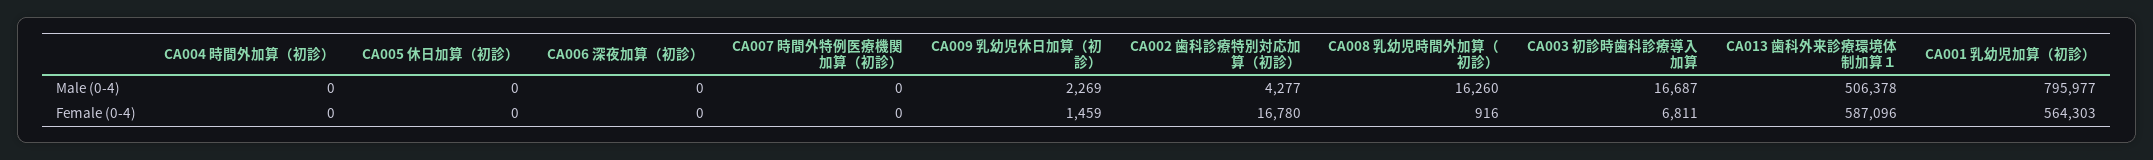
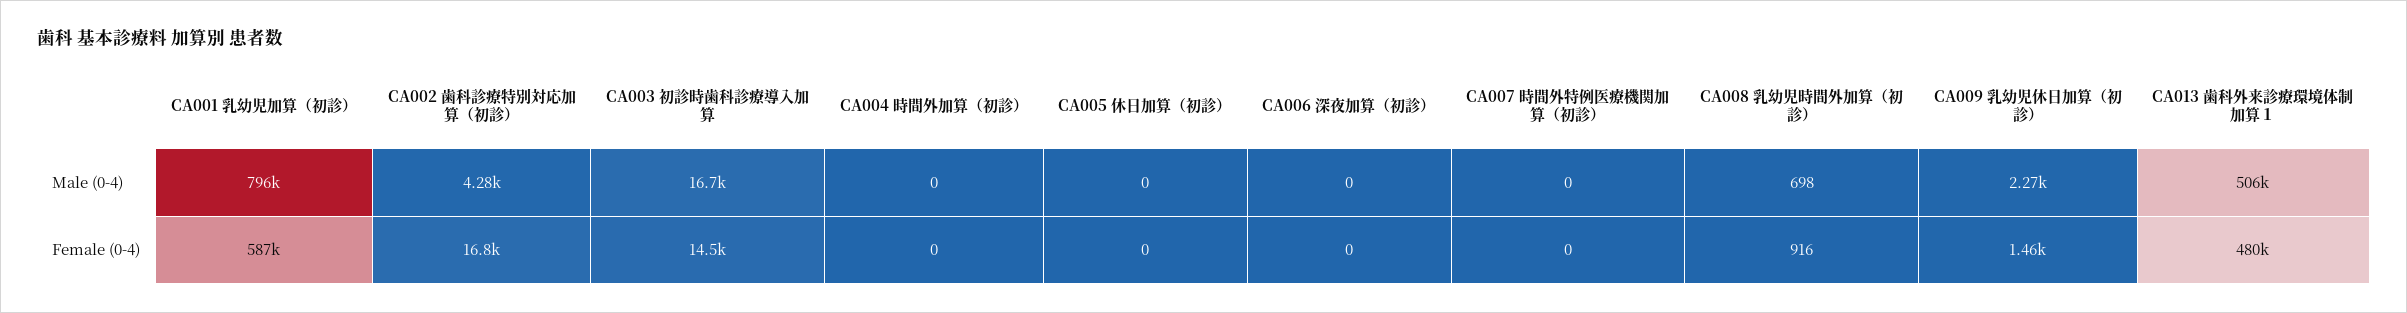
CA008 乳幼児時間外加算（初診）, Male (0-4): 16260 -> 698
CA003 初診時歯科診療導入加算, Female (0-4): 6811 -> 14500
CA013 歯科外来診療環境体制加算１, Female (0-4): 587096 -> 480000
CA001 乳幼児加算（初診）, Female (0-4): 564303 -> 587000

